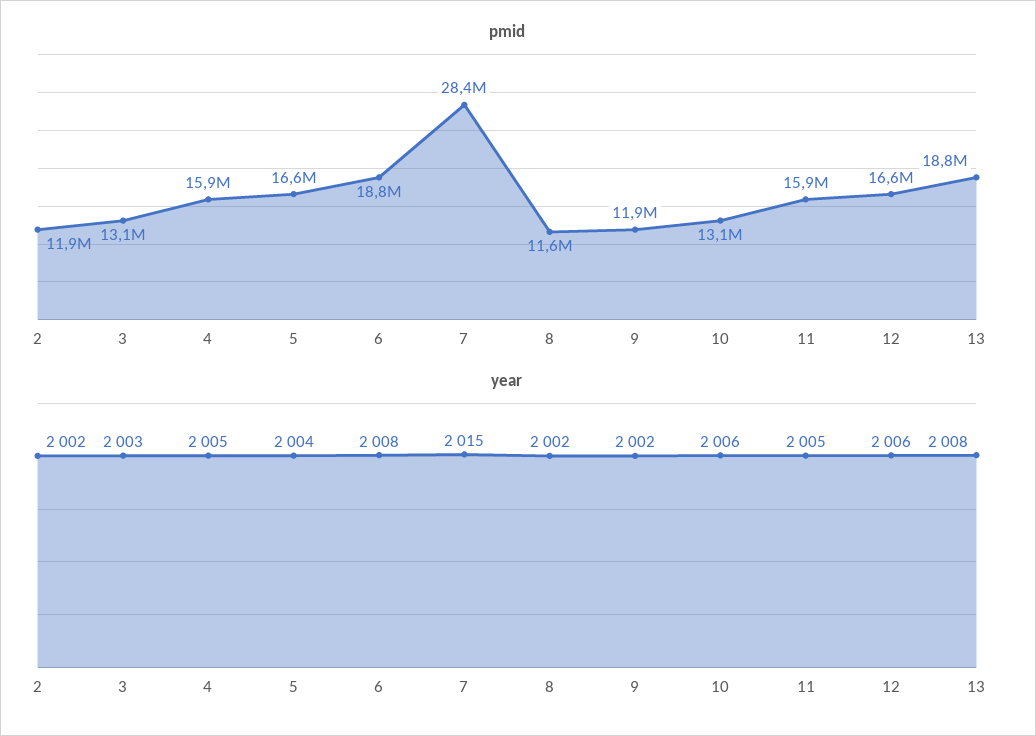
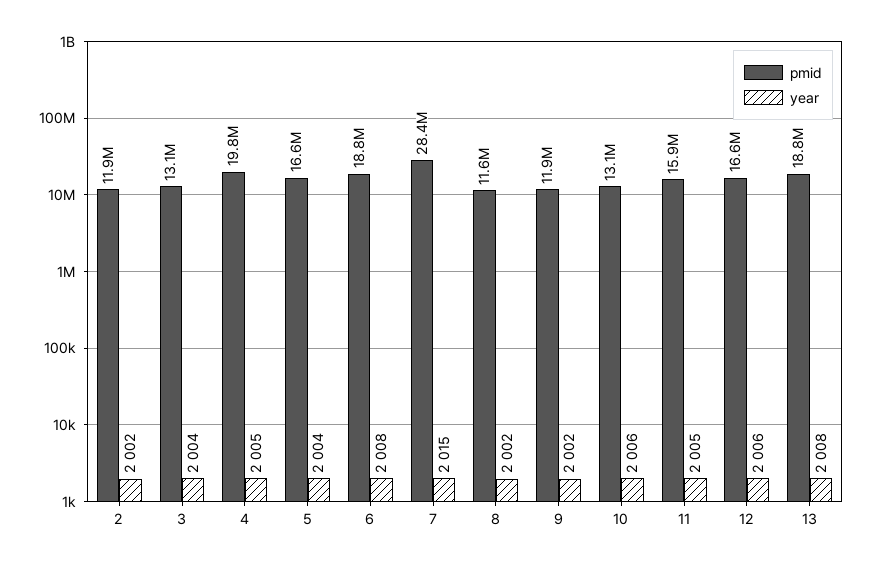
pmid, 4: 15900000 -> 19800000
year, 3: 2003 -> 2004

